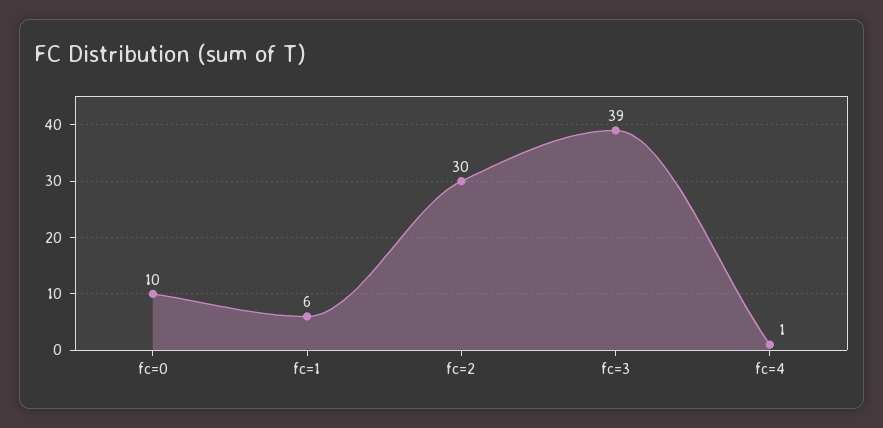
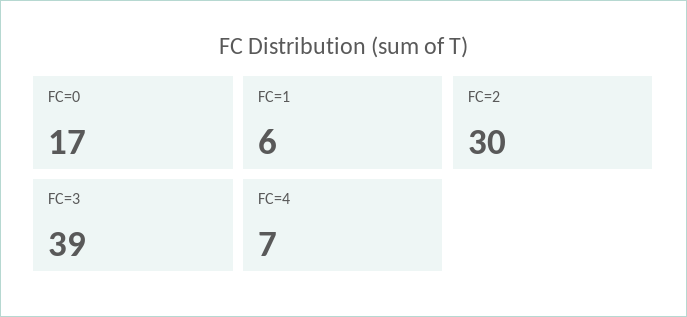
fc=0: 10 -> 17
fc=4: 1 -> 7

